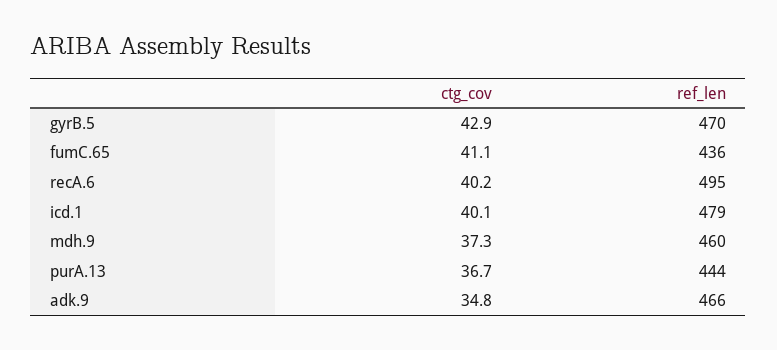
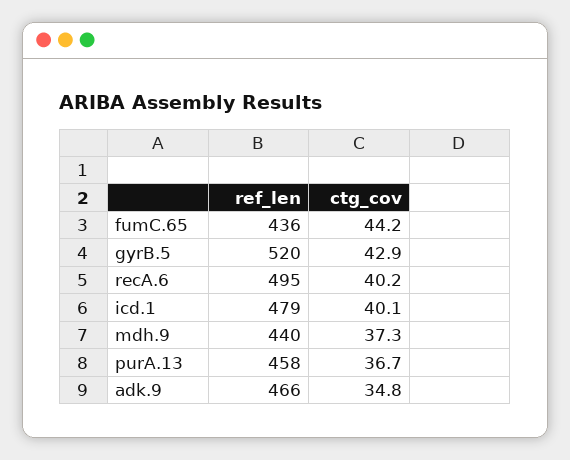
ref_len, gyrB.5: 470 -> 520
ctg_cov, fumC.65: 41.1 -> 44.2
ref_len, mdh.9: 460 -> 440
ref_len, purA.13: 444 -> 458

